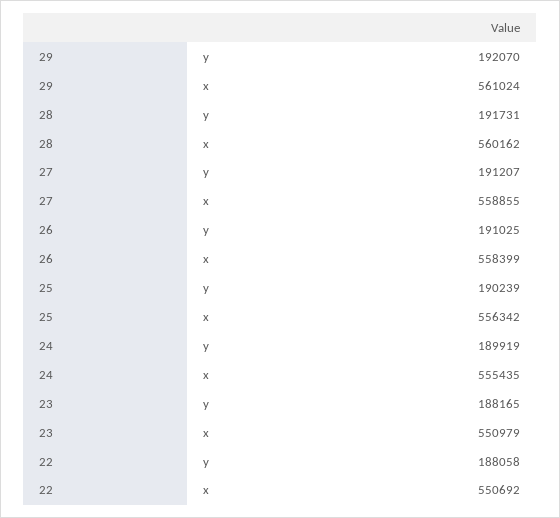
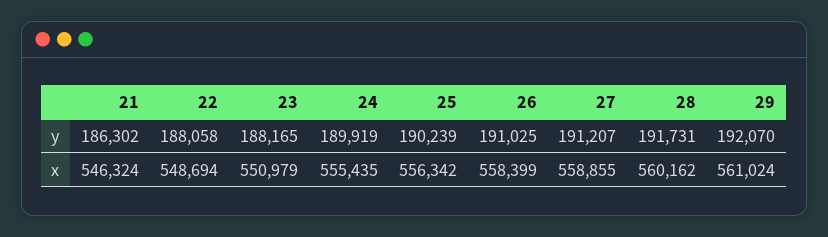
22, x: 550692 -> 548694
21, y: none -> 186302
21, x: none -> 546324

